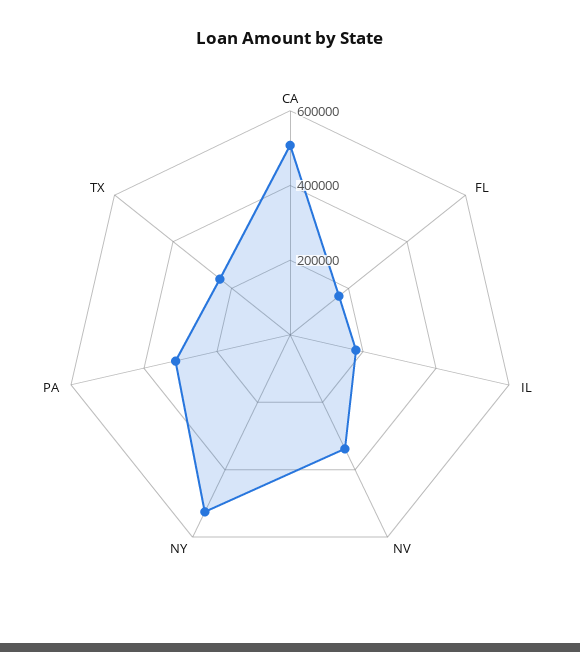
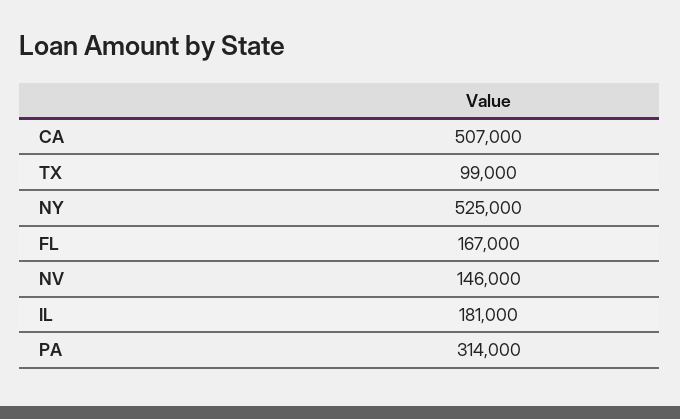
NV: 350000 -> 146000
TX: 250000 -> 99000

